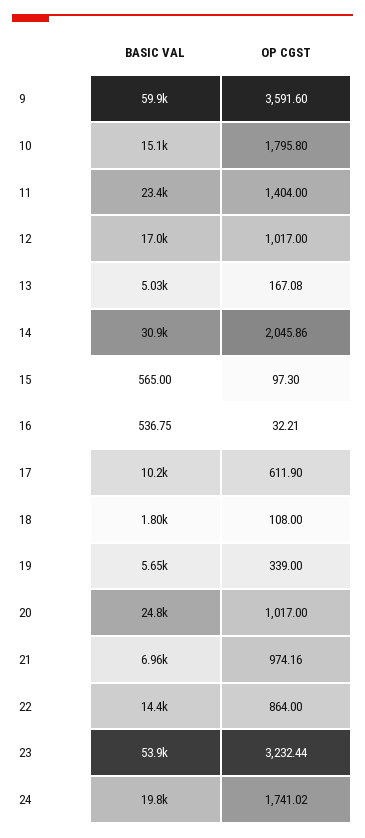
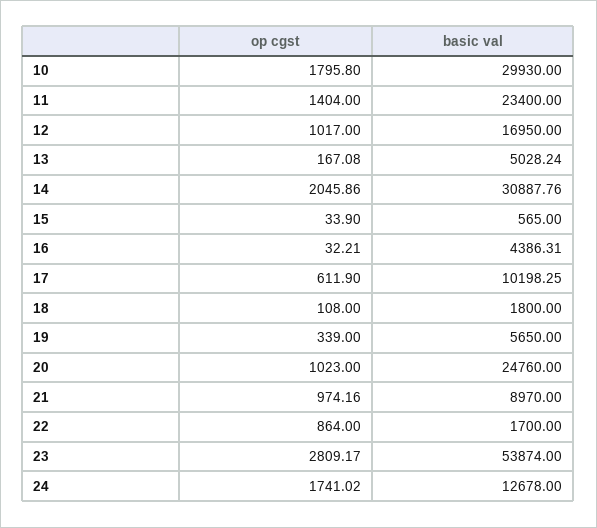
BASIC VAL, 9: 59900 -> none
OP CGST, 9: 3591.6 -> none
BASIC VAL, 10: 15100 -> 29930
OP CGST, 15: 97.3 -> 33.9
BASIC VAL, 16: 536.75 -> 4386.31
OP CGST, 20: 1017 -> 1023
BASIC VAL, 21: 6960 -> 8970
BASIC VAL, 22: 14400 -> 1700
OP CGST, 23: 3232.44 -> 2809.17
BASIC VAL, 24: 19800 -> 12678

